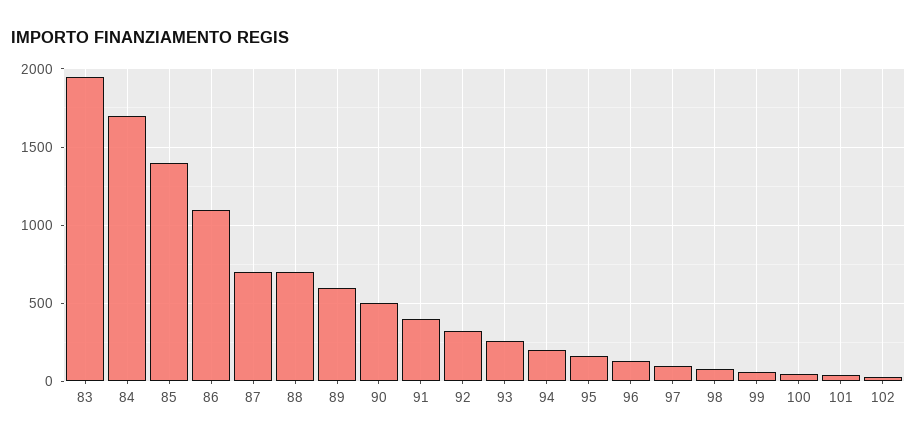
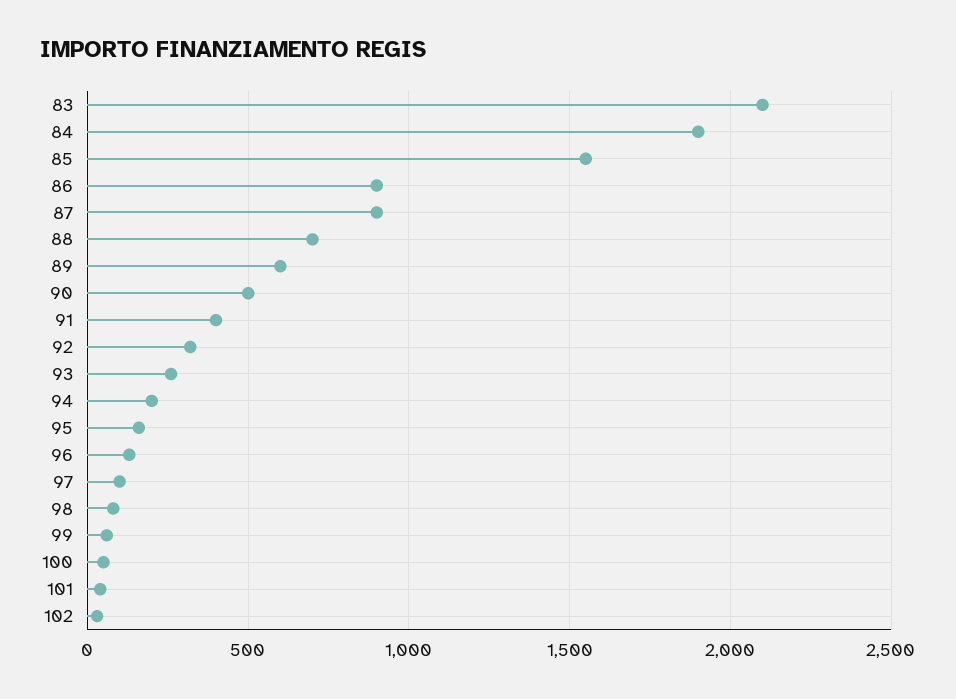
83: 1950 -> 2100
84: 1700 -> 1900
85: 1400 -> 1550
86: 1100 -> 900
87: 700 -> 900

